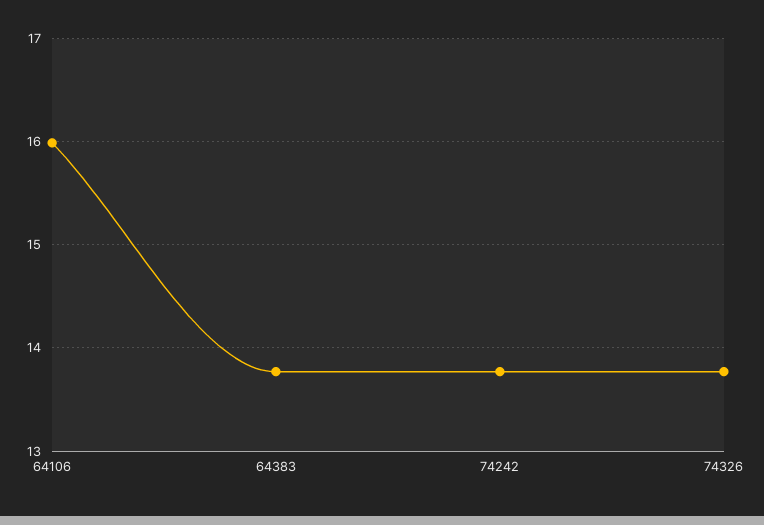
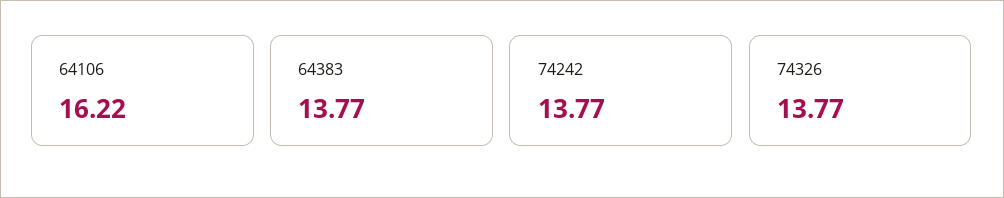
64106: 16 -> 16.22

